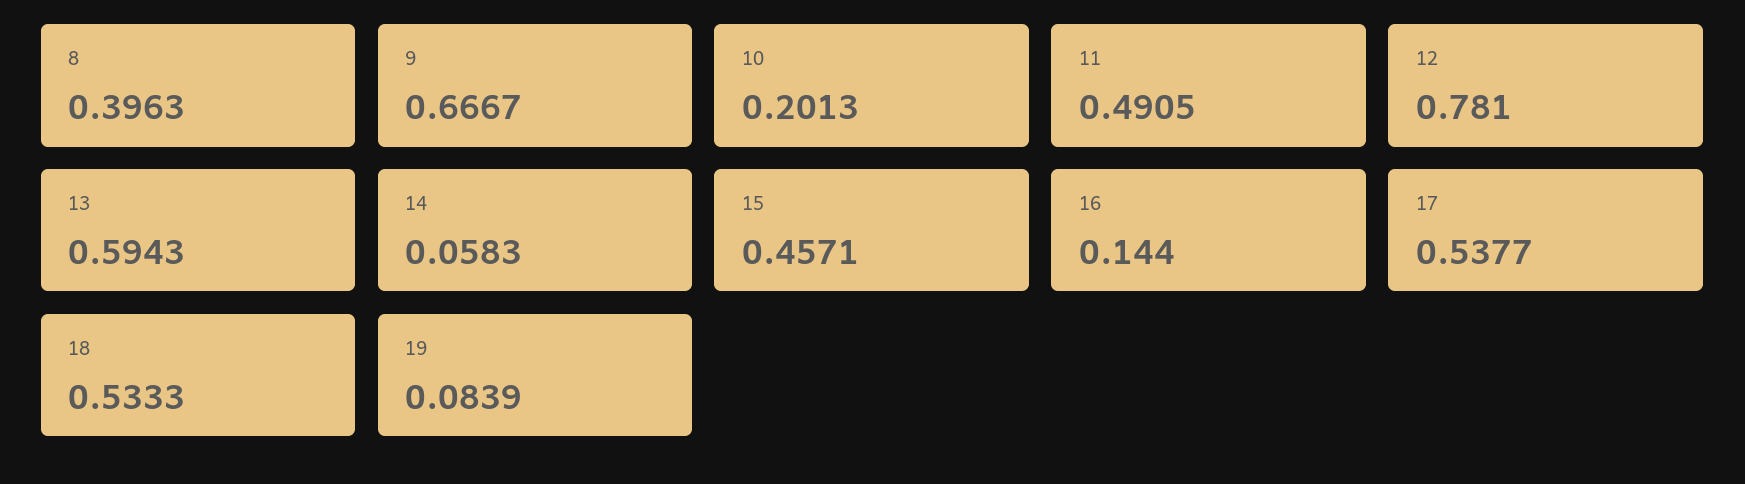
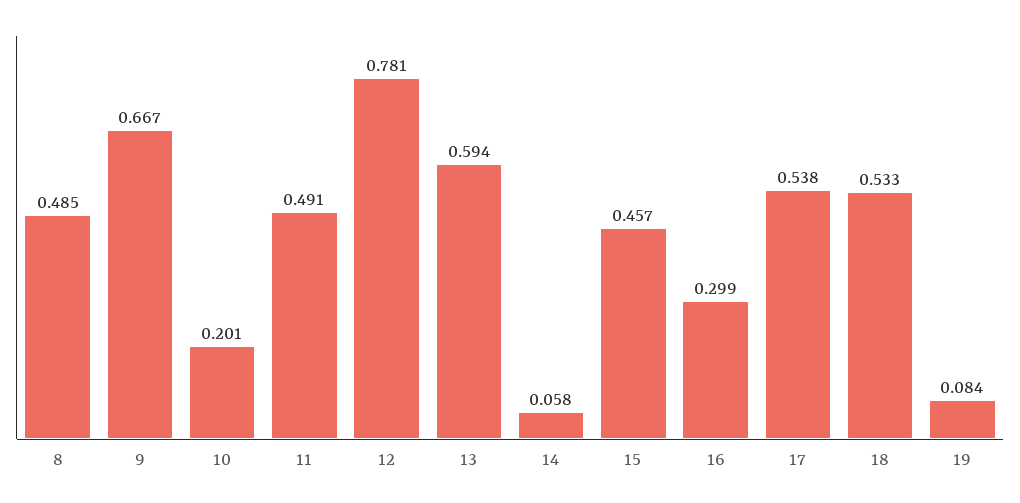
8: 0.3963 -> 0.485
16: 0.144 -> 0.299

